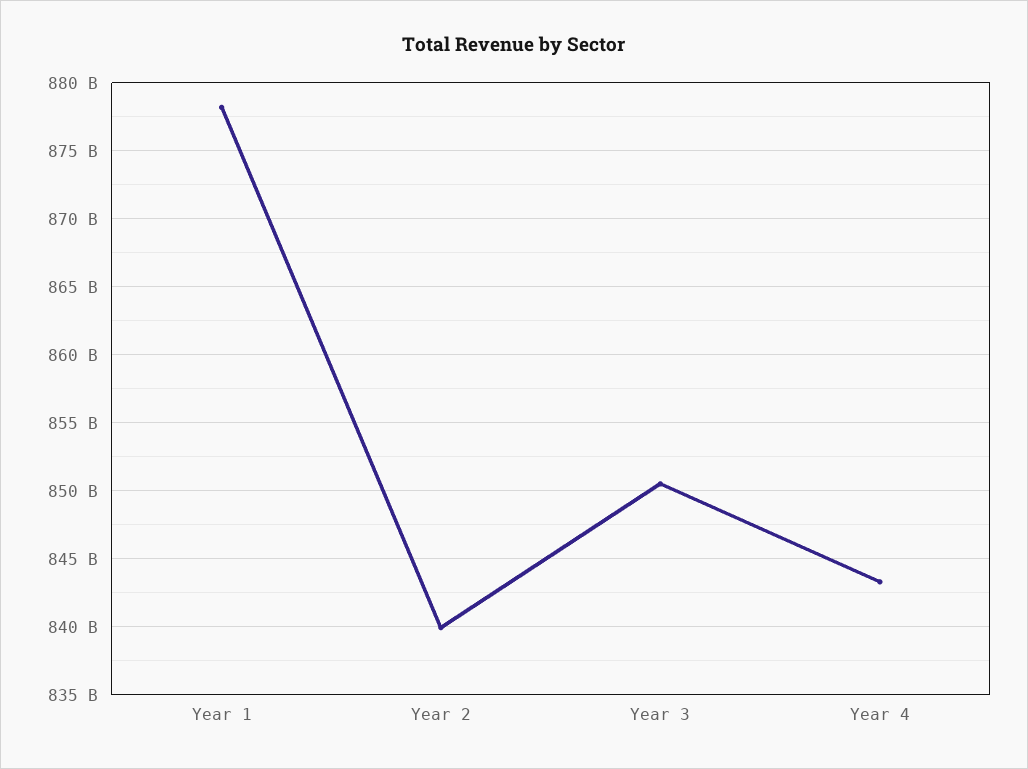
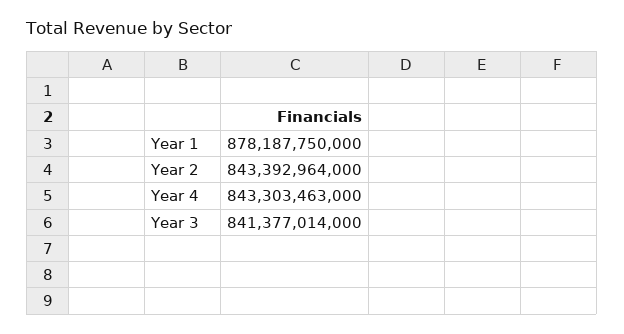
Year 2: 840000000000 -> 843392964000
Year 3: 850500000000 -> 841377014000

